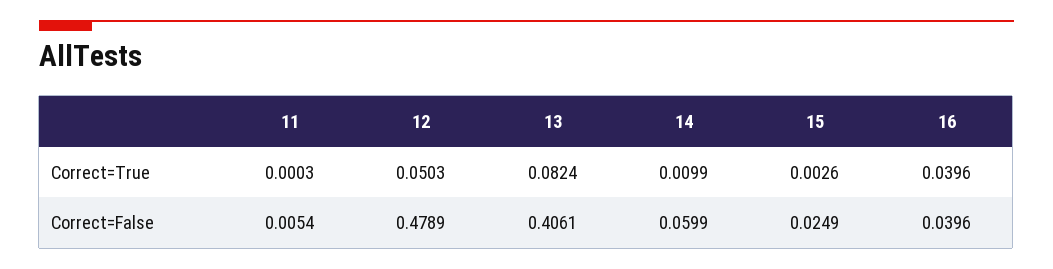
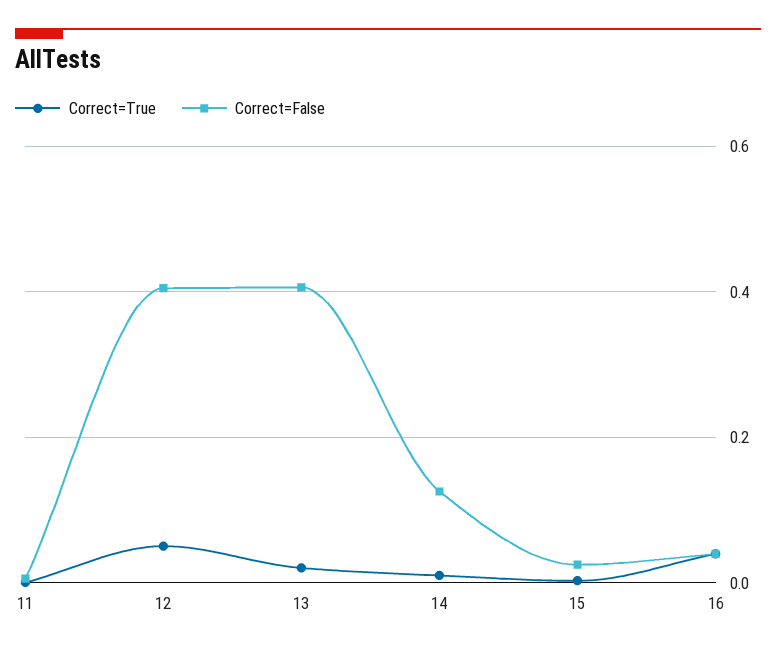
Correct=True, 13: 0.0824 -> 0.02
Correct=False, 12: 0.4789 -> 0.4
Correct=False, 14: 0.0599 -> 0.12

